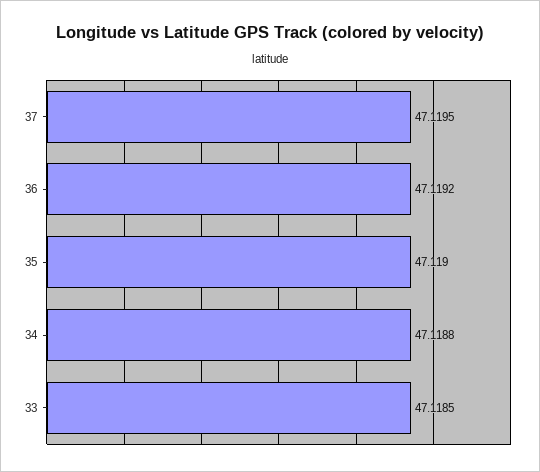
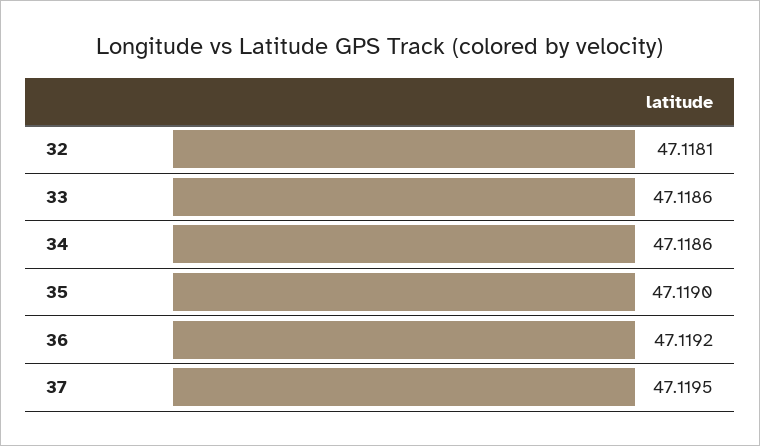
34: 47.1188 -> 47.1186
33: 47.1185 -> 47.1186
32: none -> 47.1181

